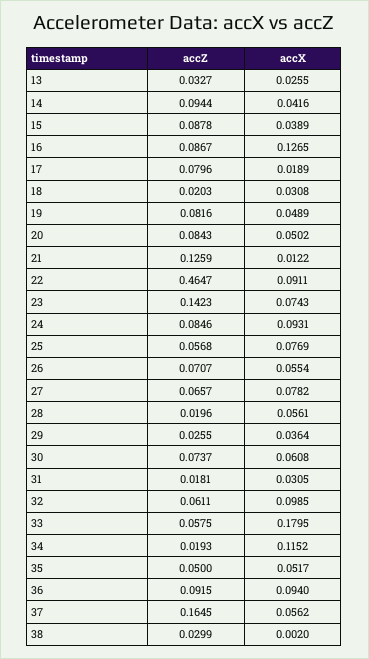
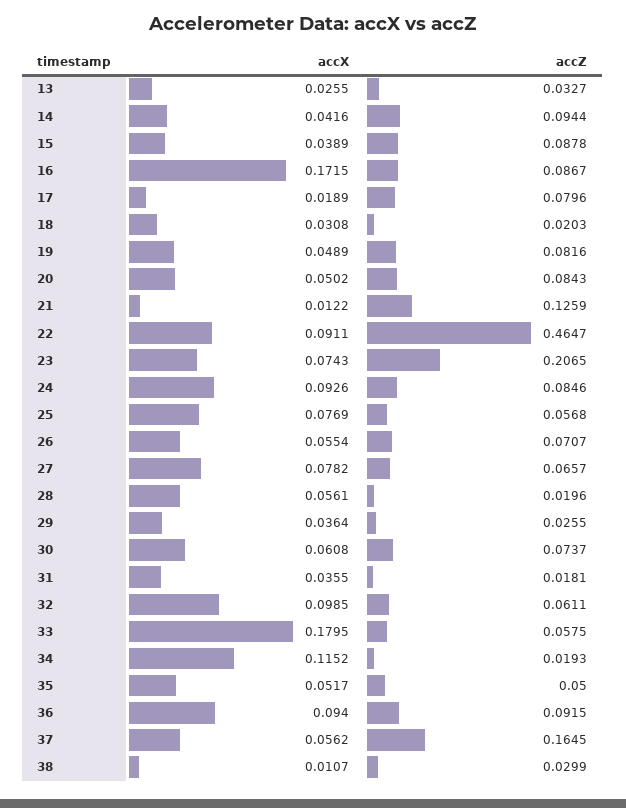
accX, 16: 0.1265 -> 0.1715
accZ, 23: 0.1423 -> 0.2065
accX, 24: 0.0931 -> 0.0926
accX, 31: 0.0305 -> 0.0355
accX, 38: 0.002 -> 0.0107

